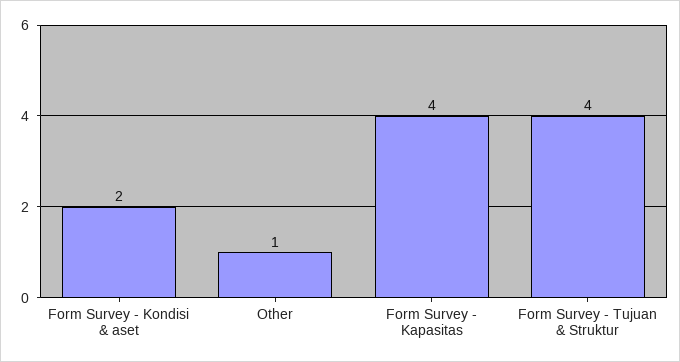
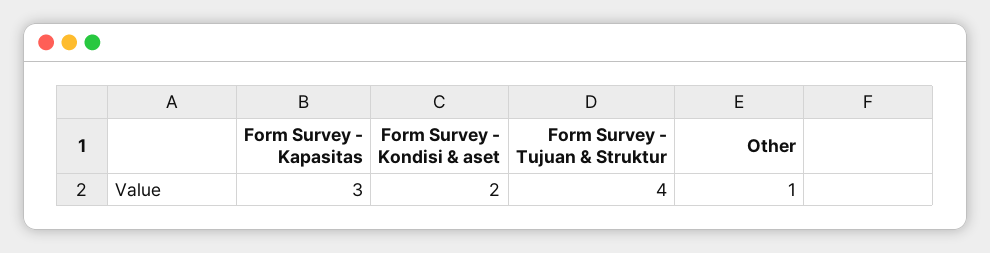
Form Survey - Kapasitas: 4 -> 3

